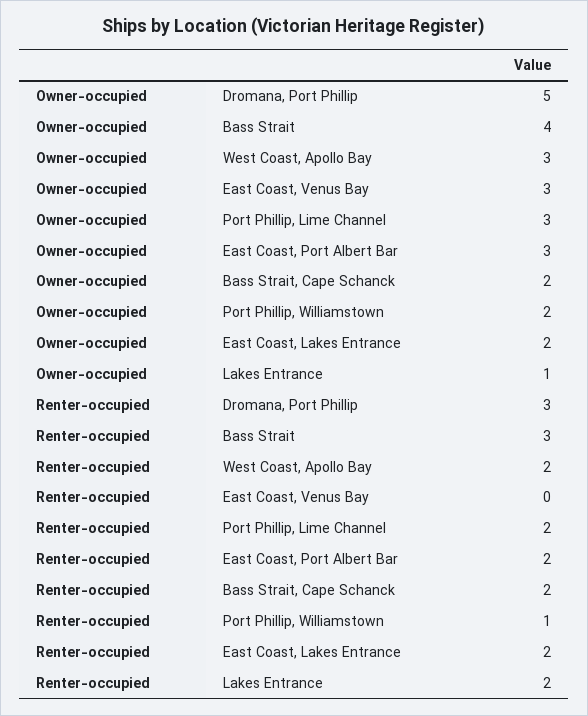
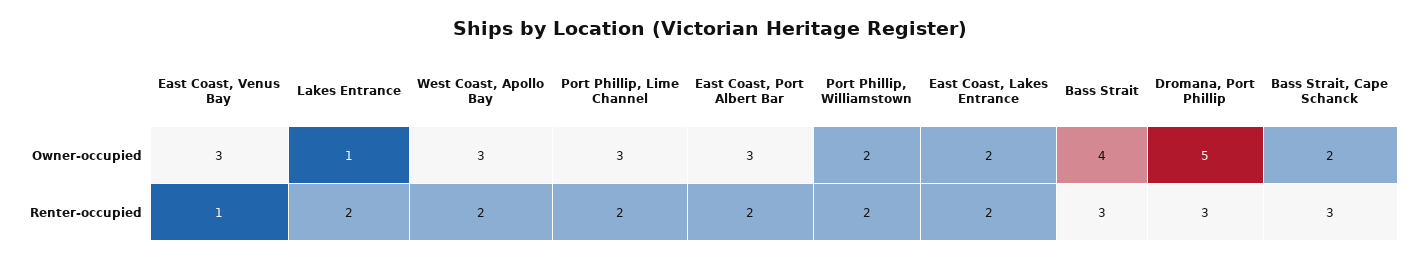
Renter-occupied, East Coast, Venus Bay: 0 -> 1
Renter-occupied, Bass Strait, Cape Schanck: 2 -> 3
Renter-occupied, Port Phillip, Williamstown: 1 -> 2

